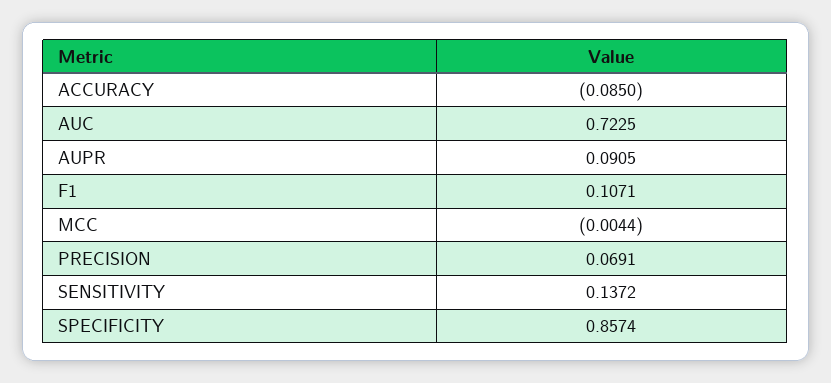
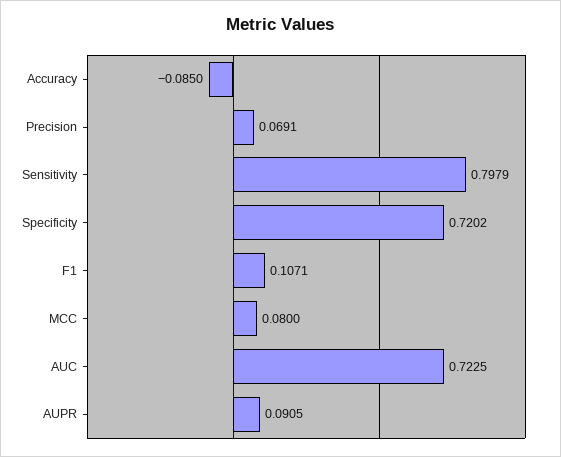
MCC: -0.0044 -> 0.08
SENSITIVITY: 0.1372 -> 0.7979
SPECIFICITY: 0.8574 -> 0.7202

